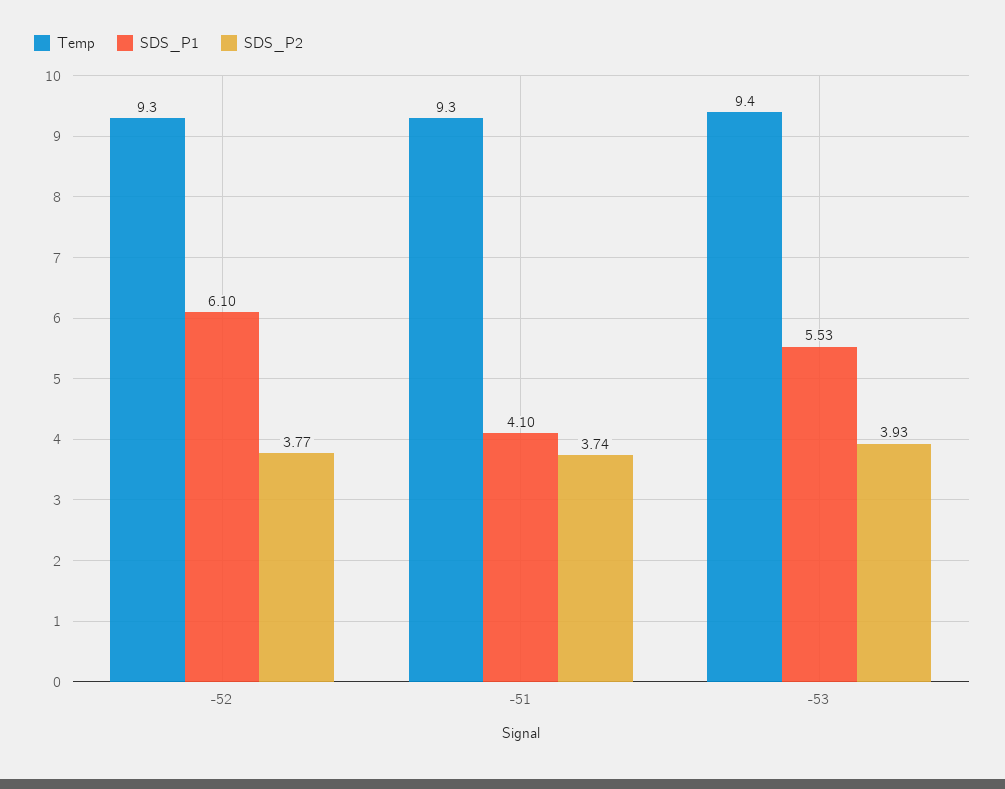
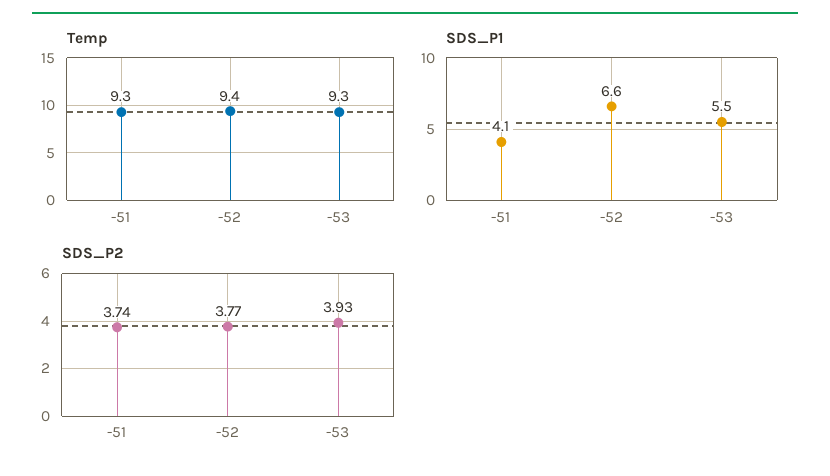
Temp, -52: 9.3 -> 9.4
SDS_P1, -52: 6.1 -> 6.6
Temp, -53: 9.4 -> 9.3
SDS_P1, -53: 5.53 -> 5.5

